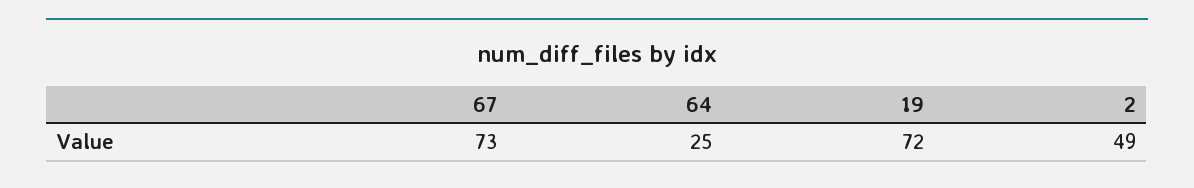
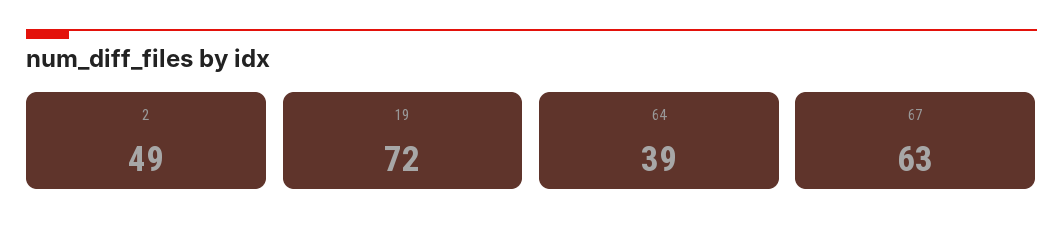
67: 73 -> 63
64: 25 -> 39

